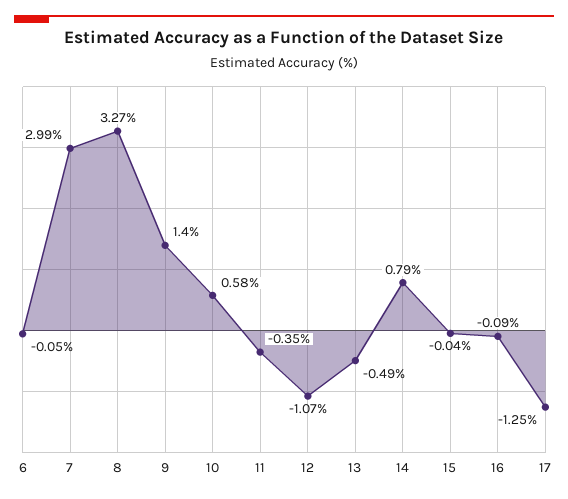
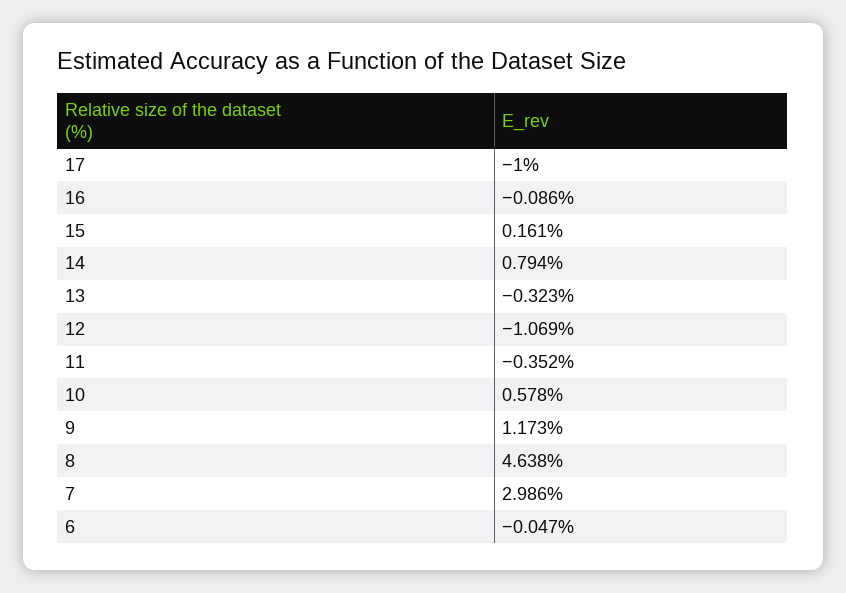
8: 3.27 -> 4.638
9: 1.4 -> 1.173
13: -0.49 -> -0.323
15: -0.04 -> 0.161
17: -1.25 -> -1

